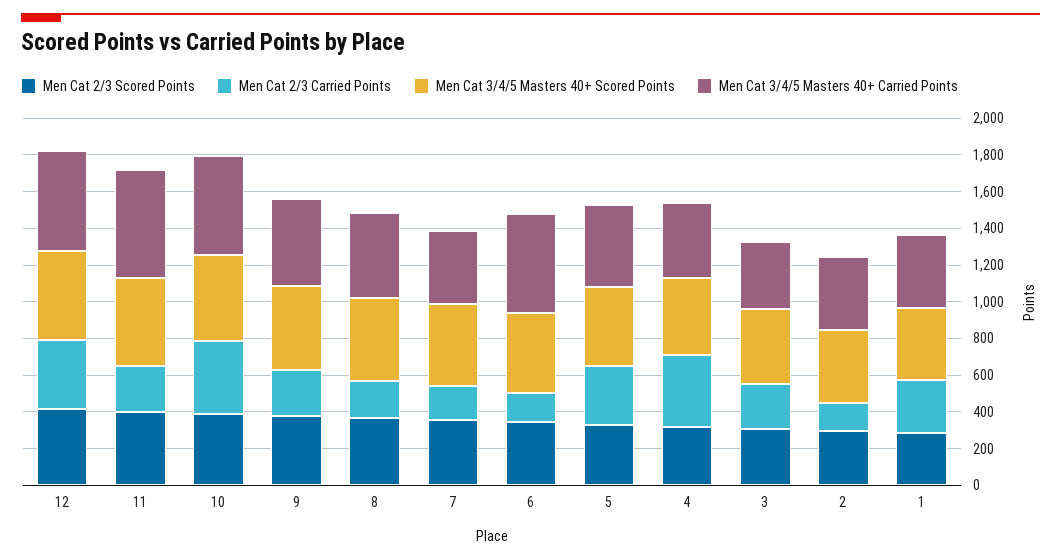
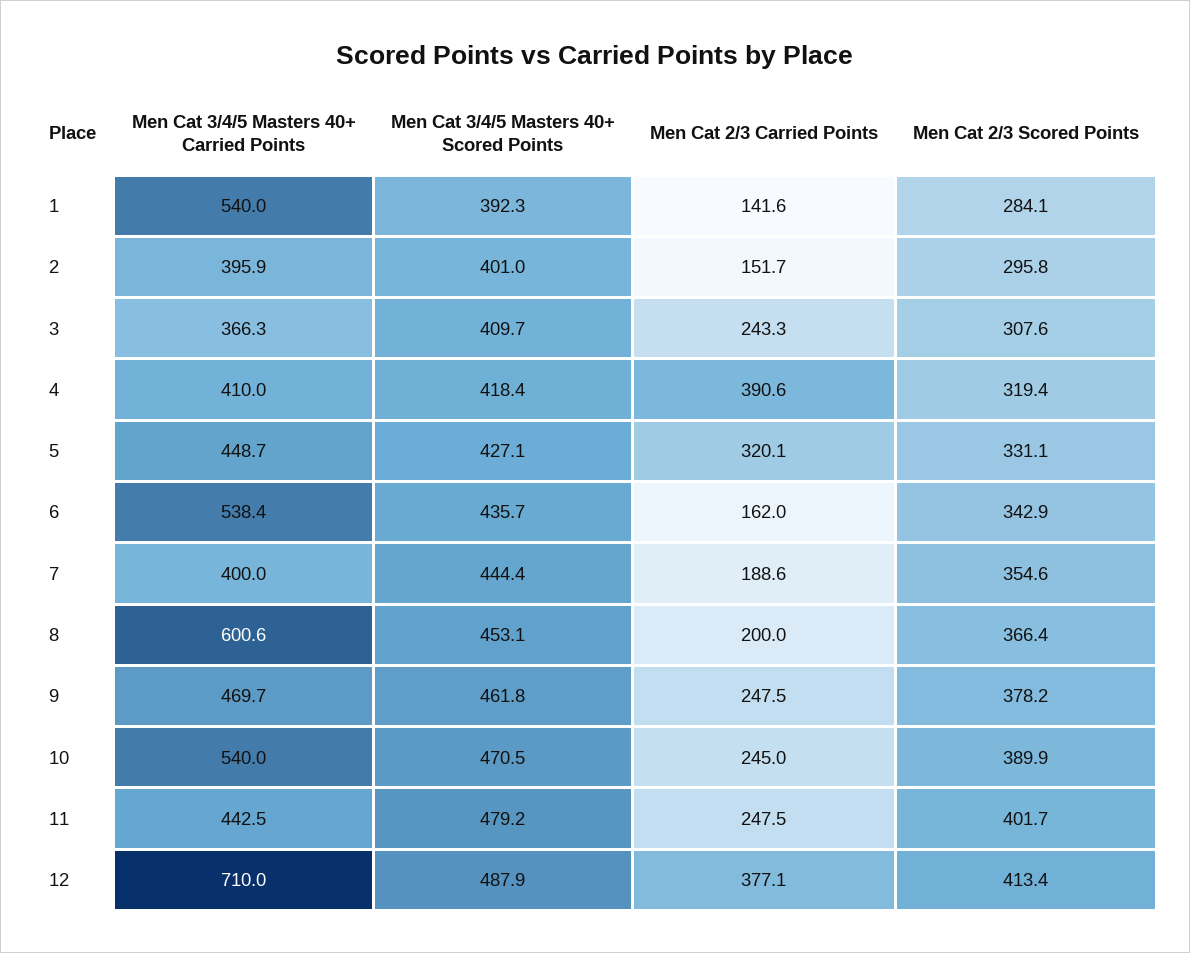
Men Cat 3/4/5 Masters 40+ Carried Points, 12: 550 -> 710
Men Cat 3/4/5 Masters 40+ Carried Points, 11: 600 -> 442.5
Men Cat 2/3 Carried Points, 10: 400 -> 245
Men Cat 3/4/5 Masters 40+ Carried Points, 8: 450 -> 600.6
Men Cat 2/3 Carried Points, 1: 300 -> 141.6
Men Cat 3/4/5 Masters 40+ Carried Points, 1: 400 -> 540

